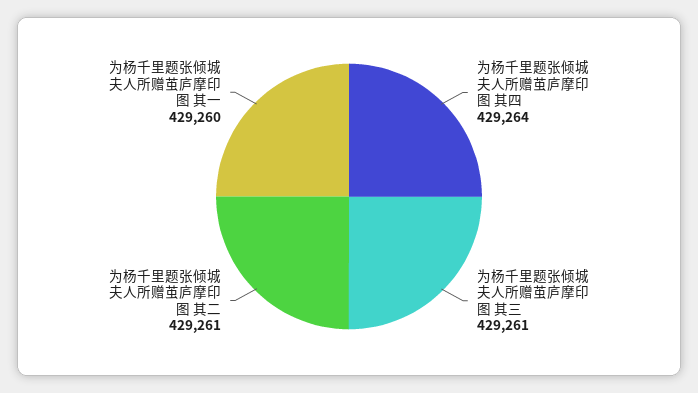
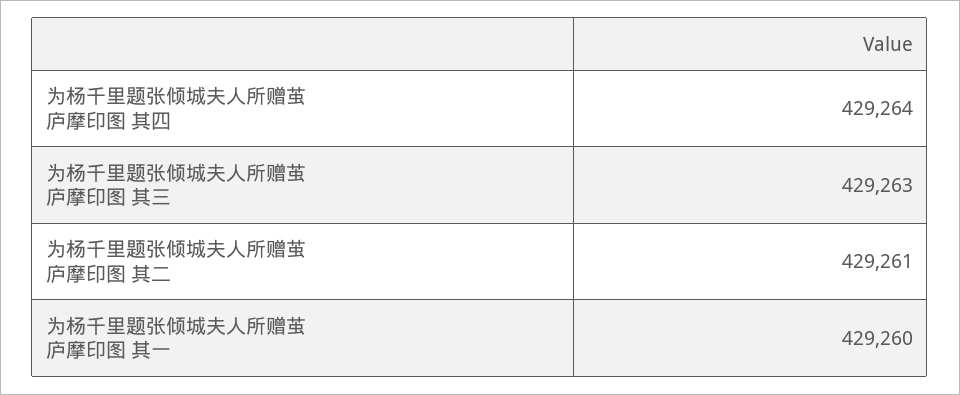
为杨千里题张倾城夫人所赠茧庐摩印图 其三: 429261 -> 429263

